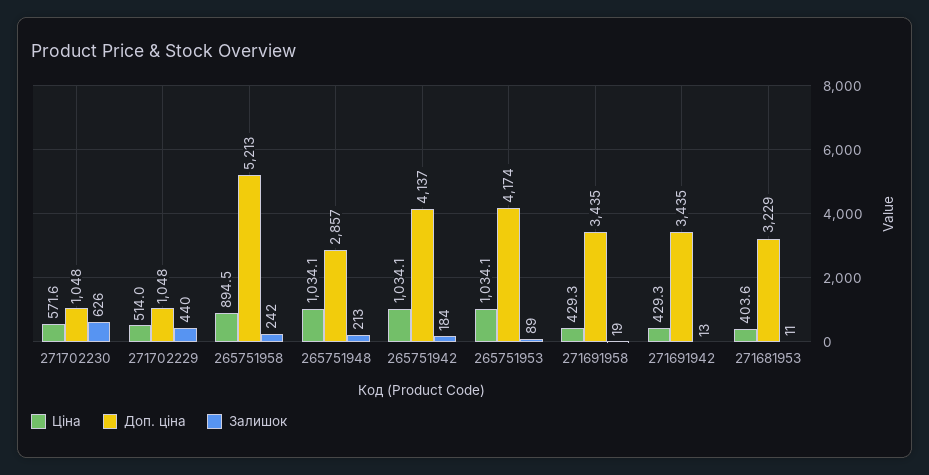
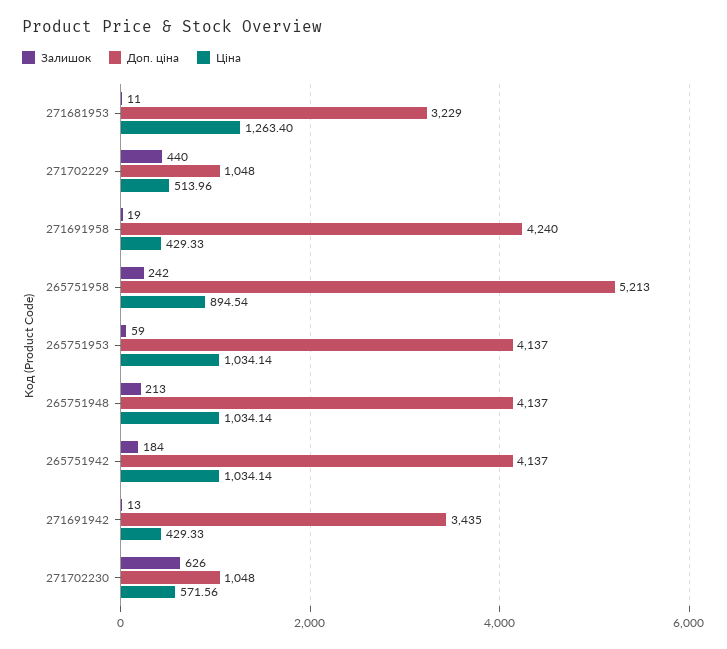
Доп. ціна, 265751948: 2857 -> 4137
Доп. ціна, 265751953: 4174 -> 4137
Залишок, 265751953: 89 -> 59
Доп. ціна, 271691958: 3435 -> 4240
Ціна, 271681953: 403.6 -> 1263.4

